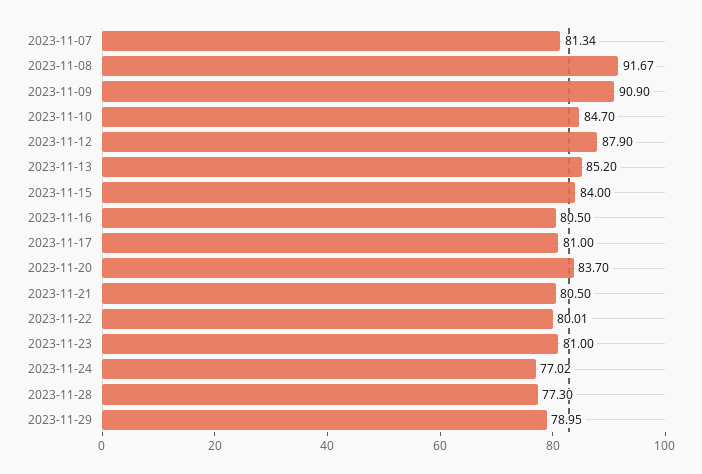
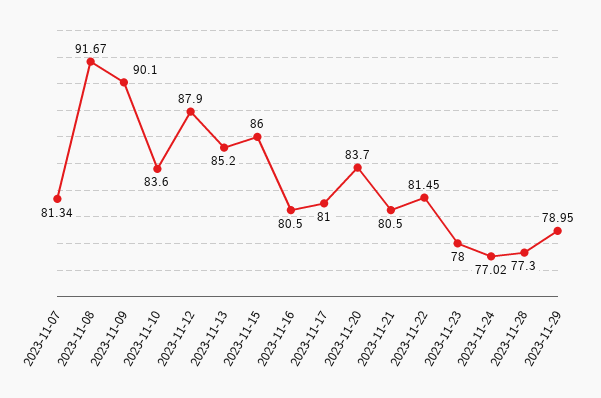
2023-11-09: 90.9 -> 90.1
2023-11-10: 84.7 -> 83.6
2023-11-15: 84 -> 86
2023-11-22: 80.01 -> 81.45
2023-11-23: 81 -> 78

